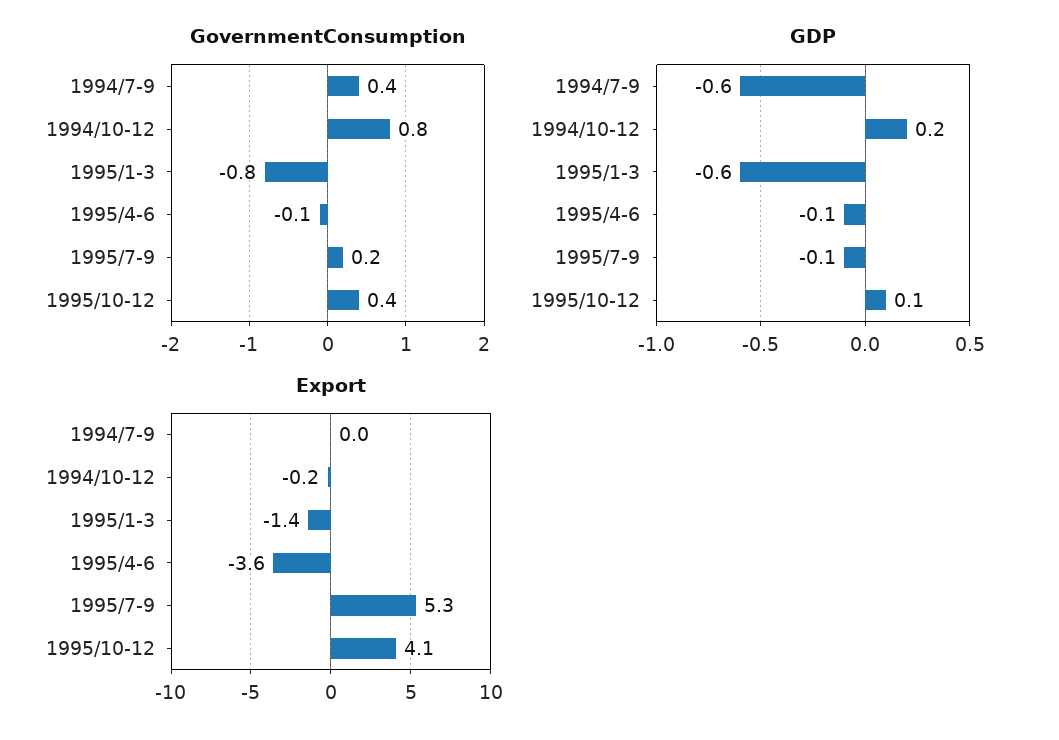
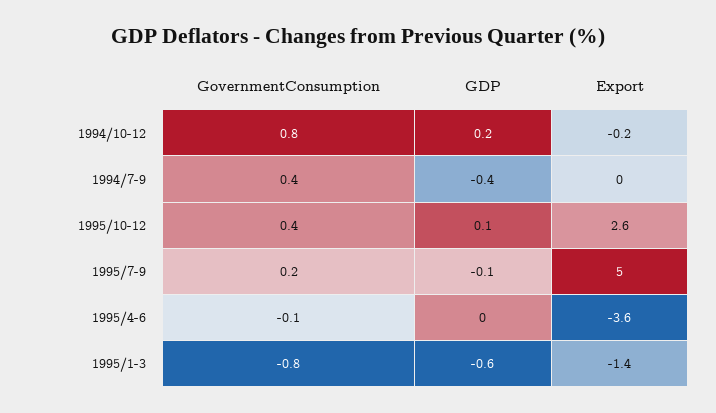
GDP, 1994/7-9: -0.6 -> -0.4
GDP, 1995/4-6: -0.1 -> 0
Export, 1995/7-9: 5.3 -> 5
Export, 1995/10-12: 4.1 -> 2.6

